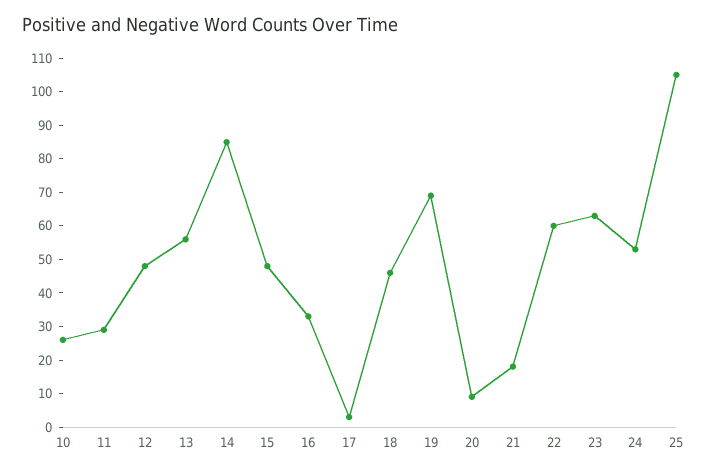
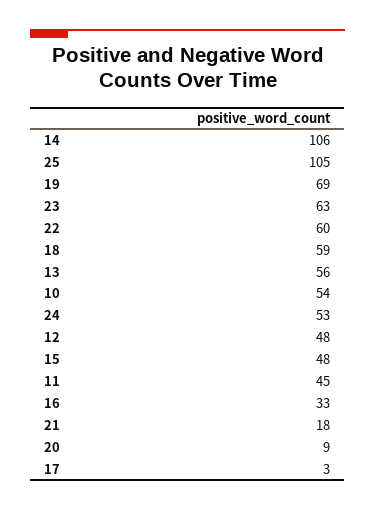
10: 25 -> 54
11: 30 -> 45
14: 85 -> 106
18: 45 -> 59

